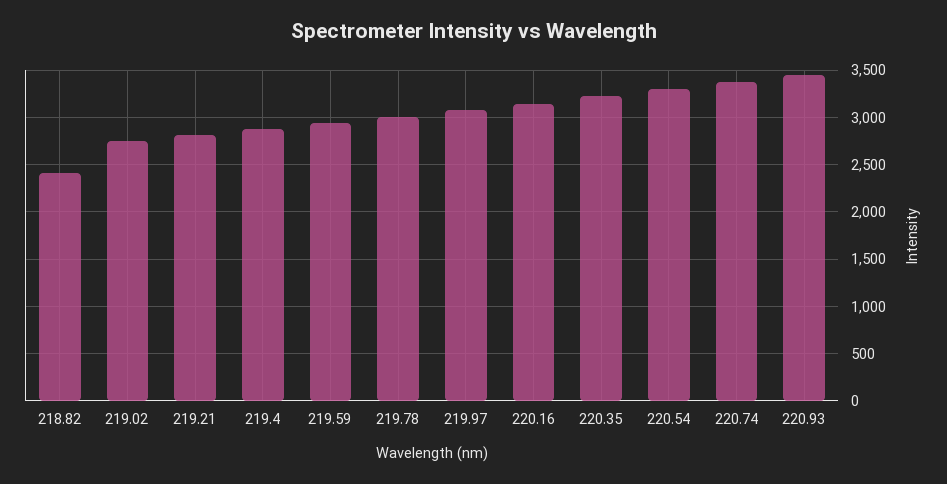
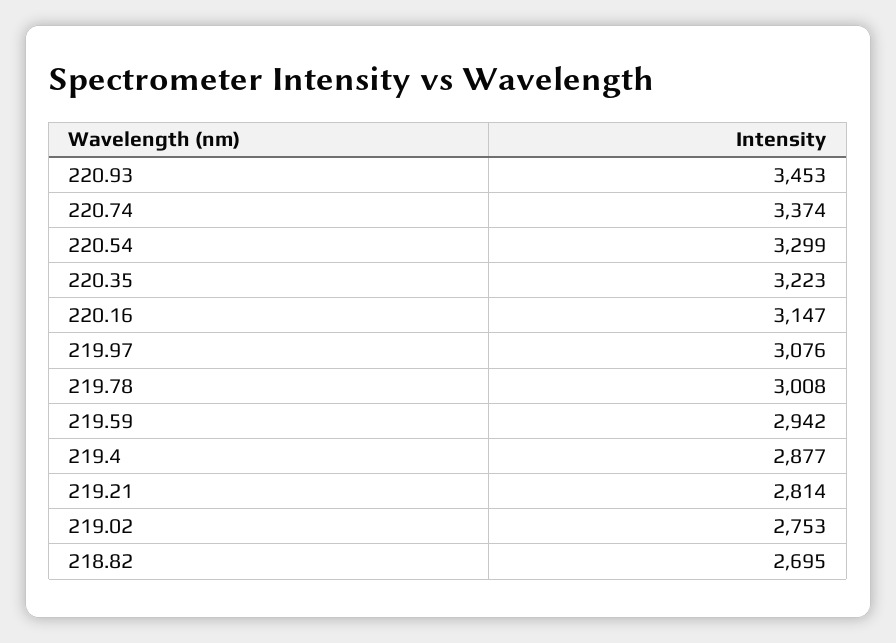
218.82: 2400 -> 2695

